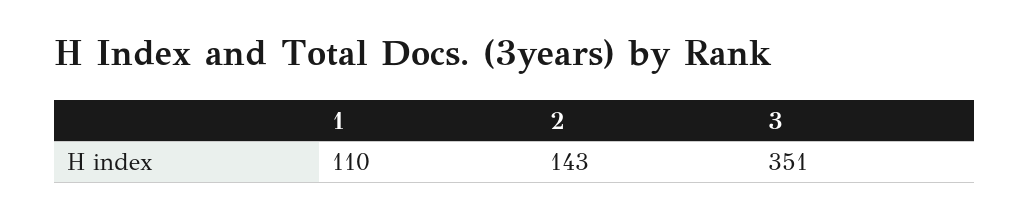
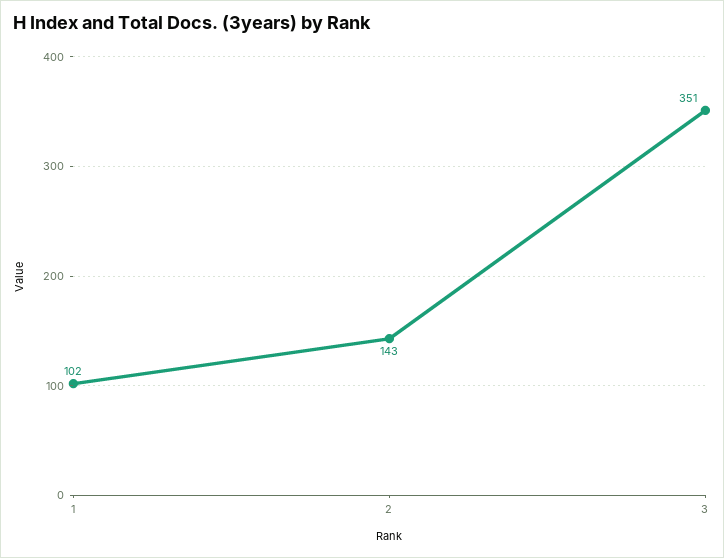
1: 110 -> 102

